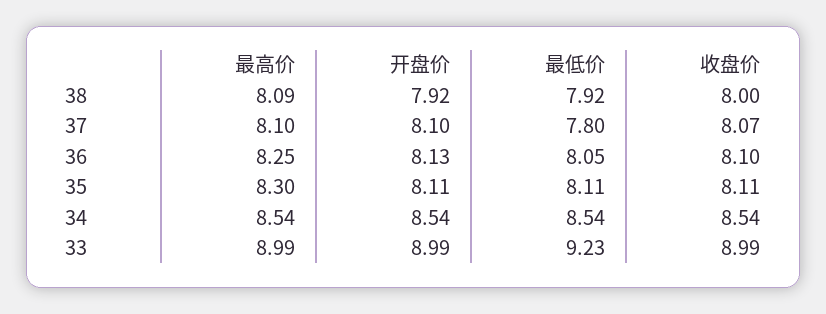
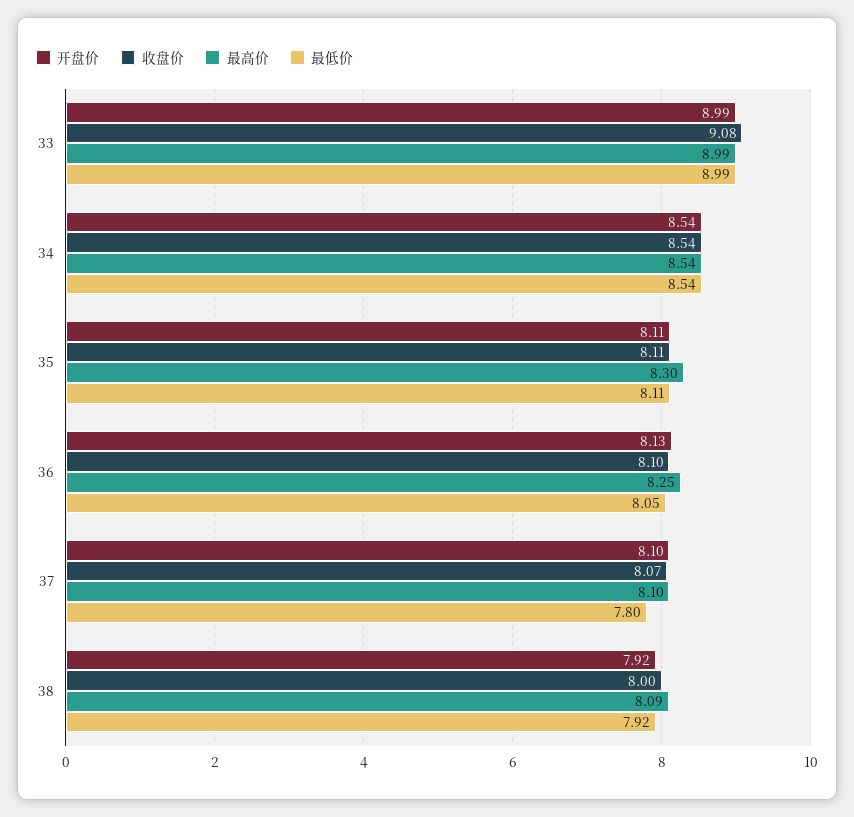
最低价, 33: 9.23 -> 8.99
收盘价, 33: 8.99 -> 9.08

